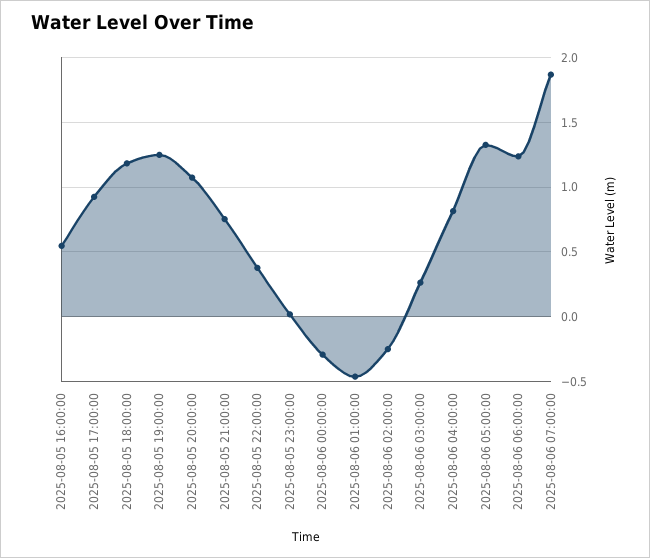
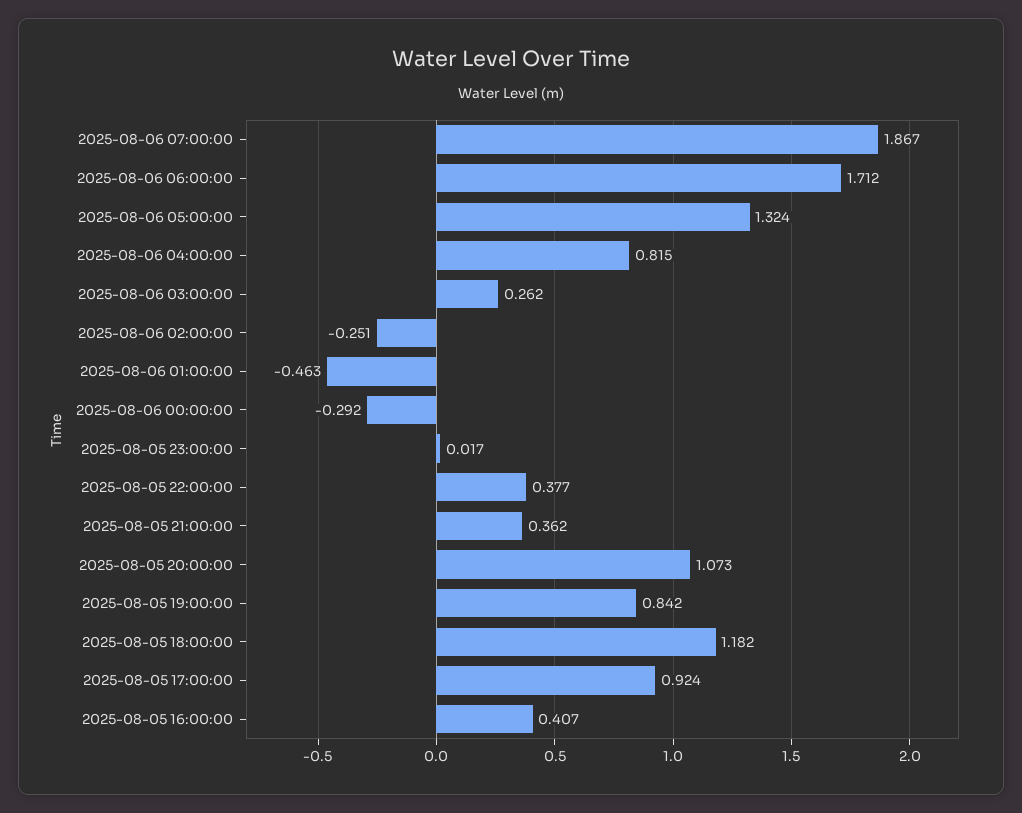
2025-08-05 16:00:00: 0.55 -> 0.407
2025-08-05 19:00:00: 1.25 -> 0.842
2025-08-05 21:00:00: 0.75 -> 0.362
2025-08-06 06:00:00: 1.25 -> 1.712

